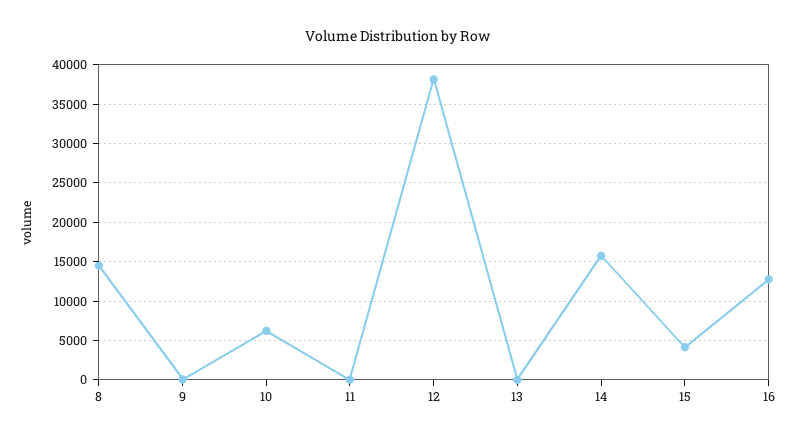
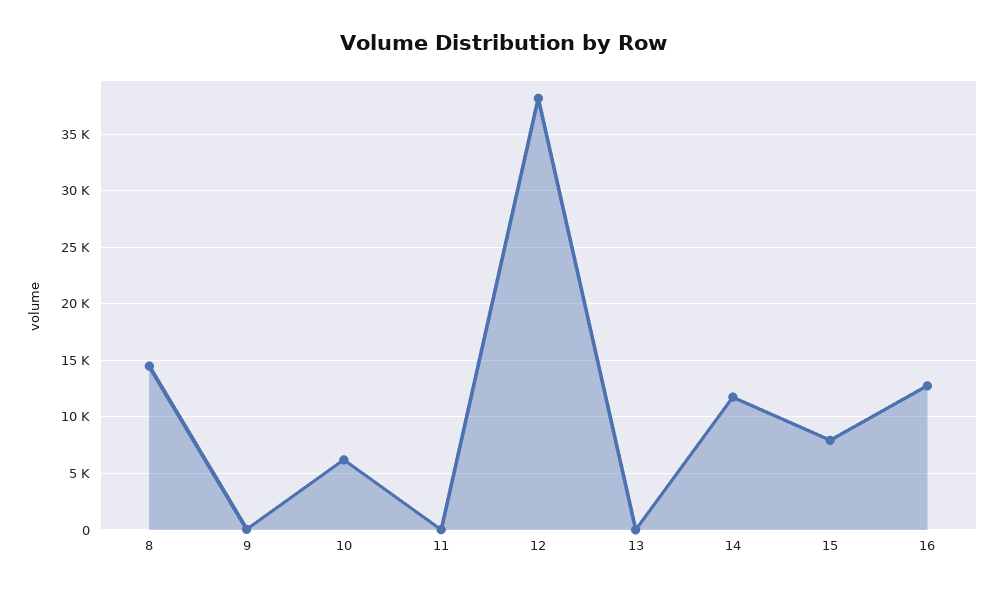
14: 16000 -> 12000
15: 4000 -> 8000

